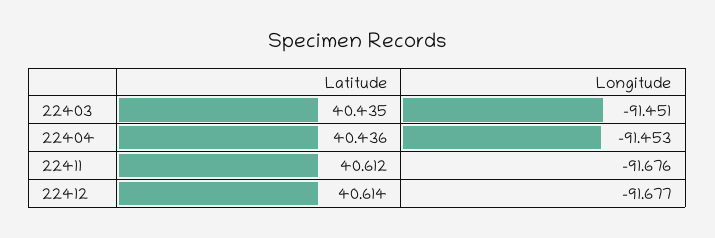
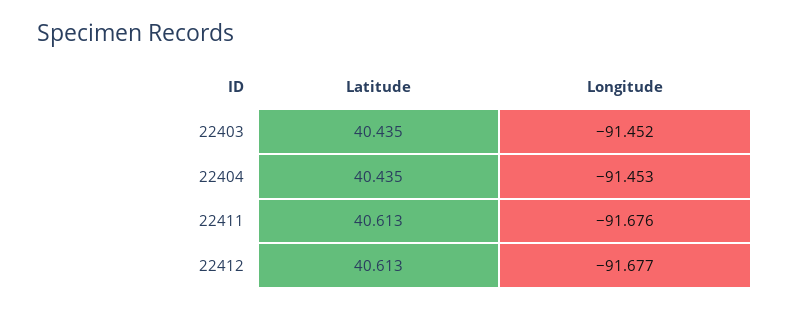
Longitude, 22403: -91.451 -> -91.452
Latitude, 22404: 40.436 -> 40.435
Latitude, 22411: 40.612 -> 40.613
Latitude, 22412: 40.614 -> 40.613

